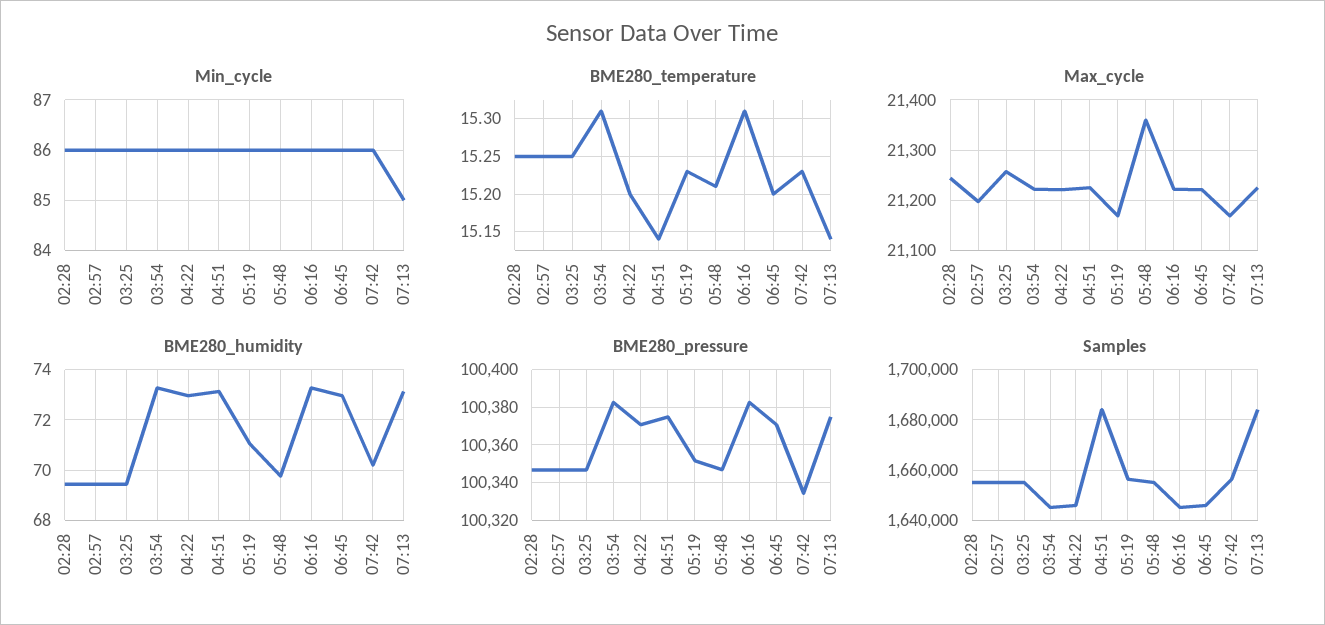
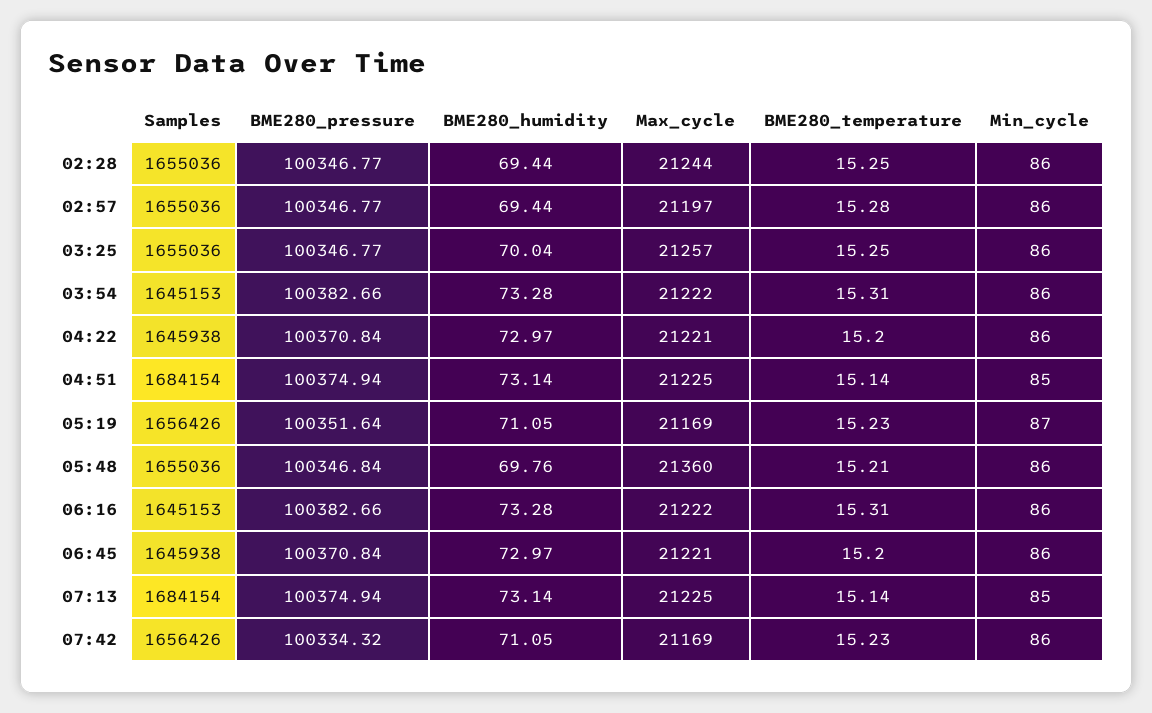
Min_cycle, 04:51: 86 -> 85
Min_cycle, 05:19: 86 -> 87
BME280_temperature, 02:57: 15.25 -> 15.28
BME280_humidity, 03:25: 69.5 -> 70.04
BME280_humidity, 07:42: 70.25 -> 71.05

